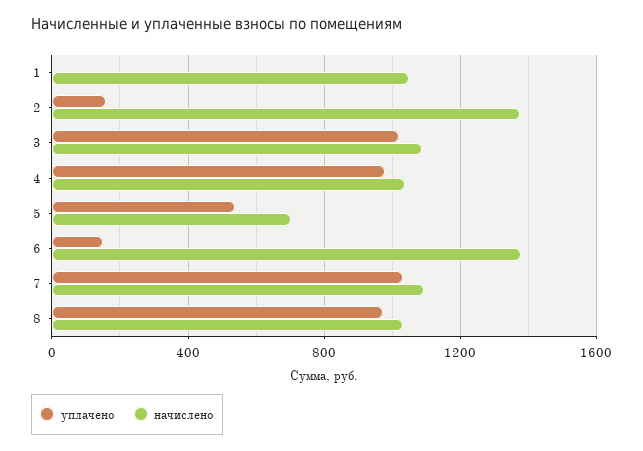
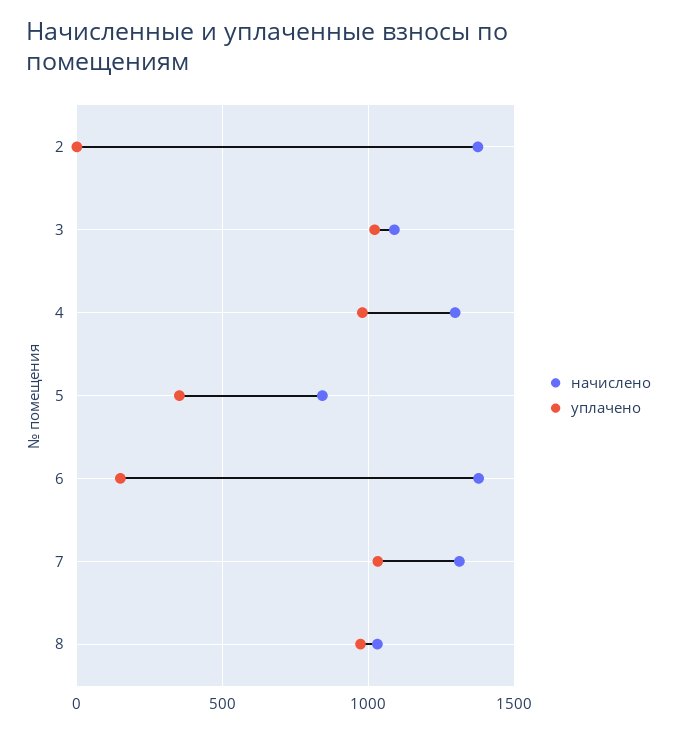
уплачено, 1: 0 -> none
начислено, 1: 1050 -> none
уплачено, 2: 150 -> 0
начислено, 4: 1050 -> 1300
уплачено, 5: 550 -> 350
начислено, 5: 700 -> 850
начислено, 7: 1100 -> 1300

